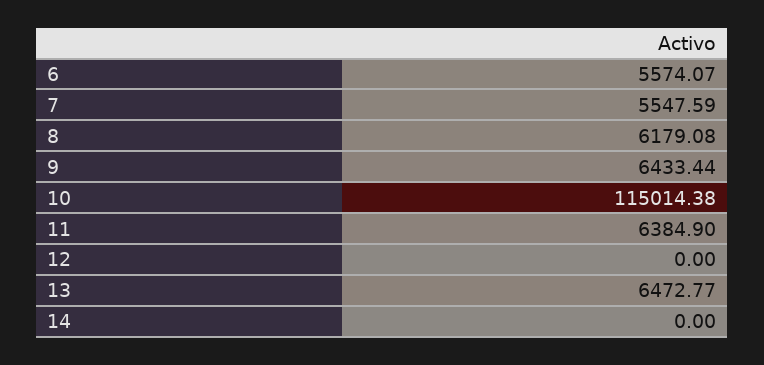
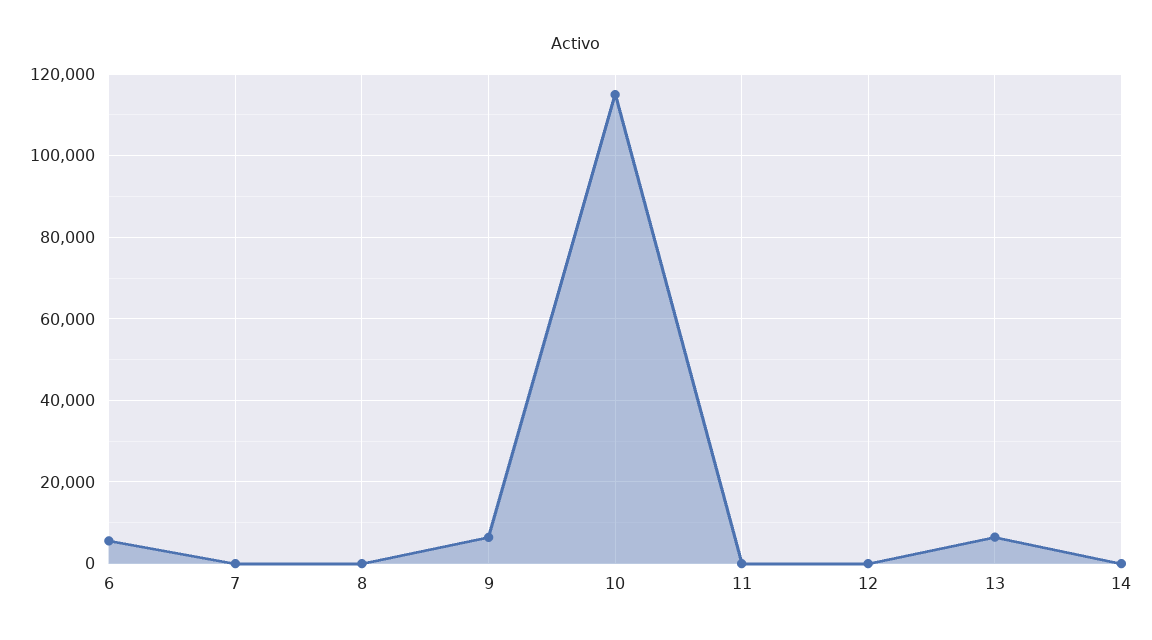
7: 5547.59 -> 0
8: 6179.08 -> 0
11: 6384.9 -> 0

